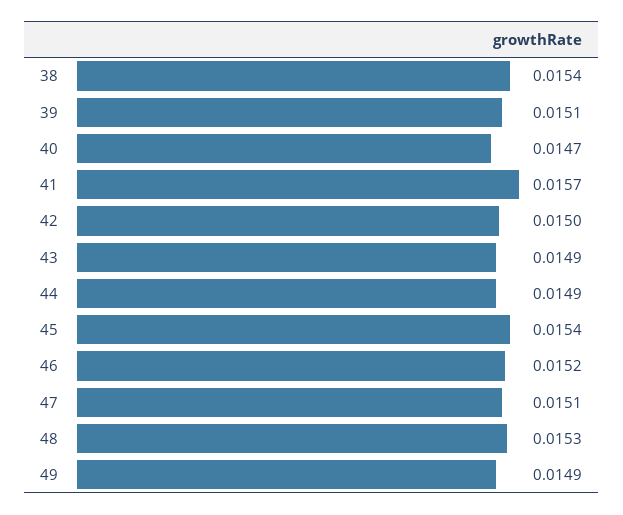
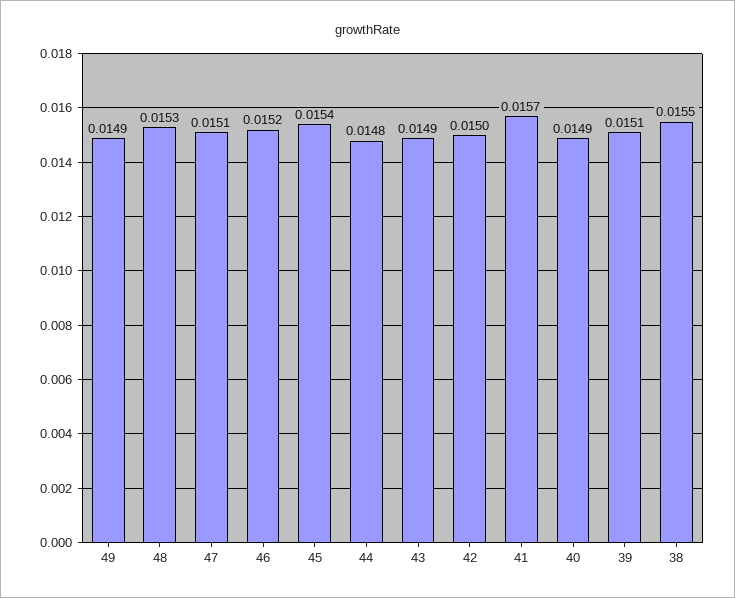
38: 0.0154 -> 0.0155
40: 0.0147 -> 0.0149
44: 0.0149 -> 0.0148

